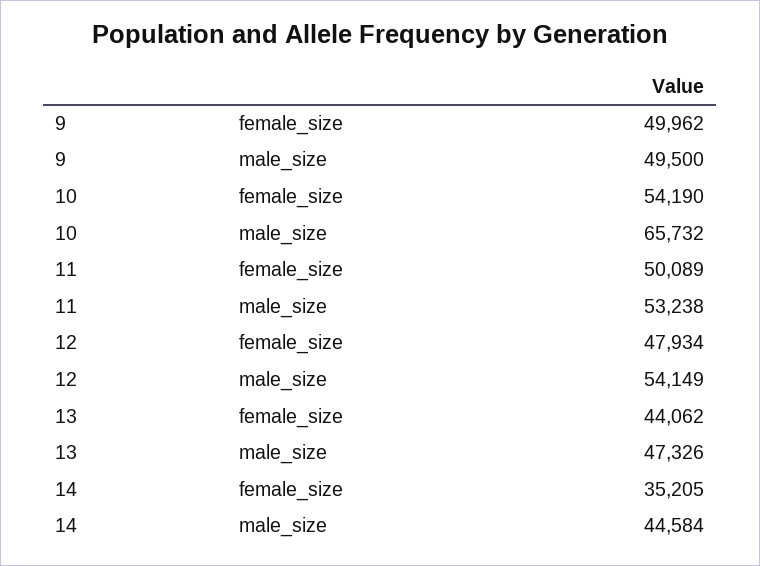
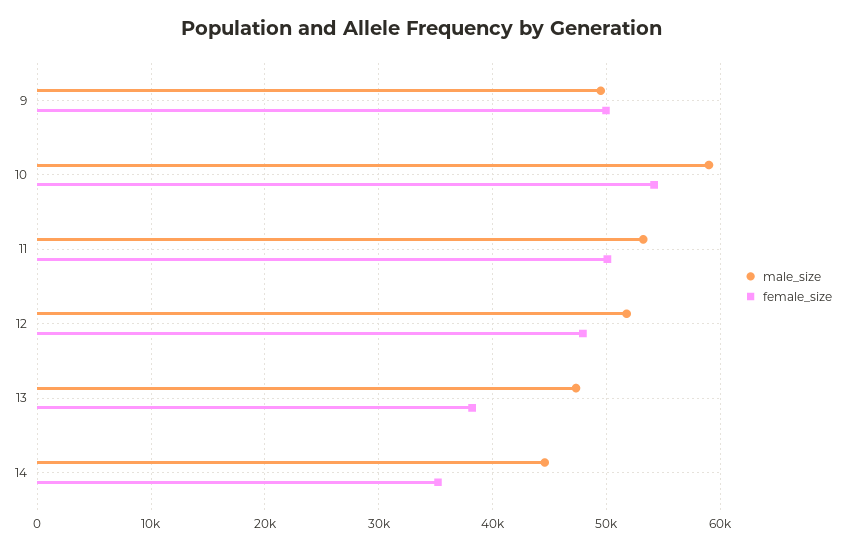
male_size, 10: 65732 -> 59000
male_size, 12: 54149 -> 52000
female_size, 13: 44062 -> 38000

